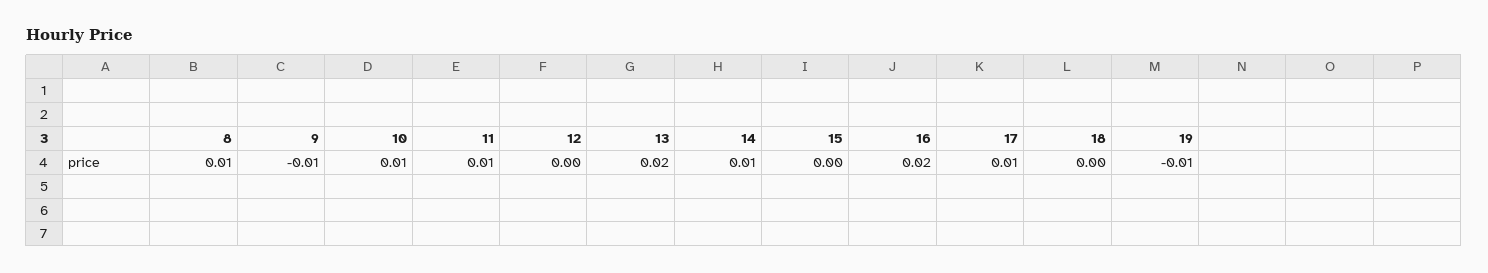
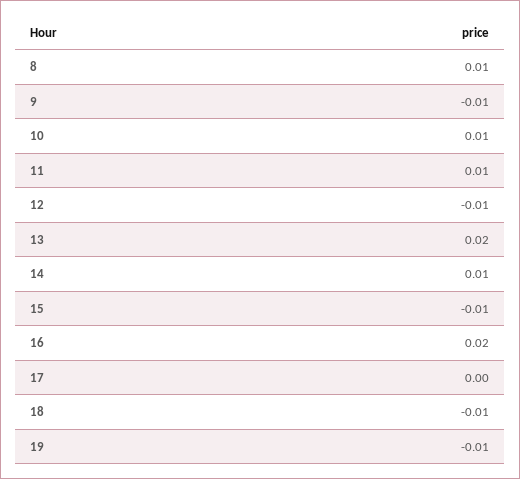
12: 0 -> -0.01
15: 0 -> -0.01
17: 0.01 -> 0
18: 0 -> -0.01

